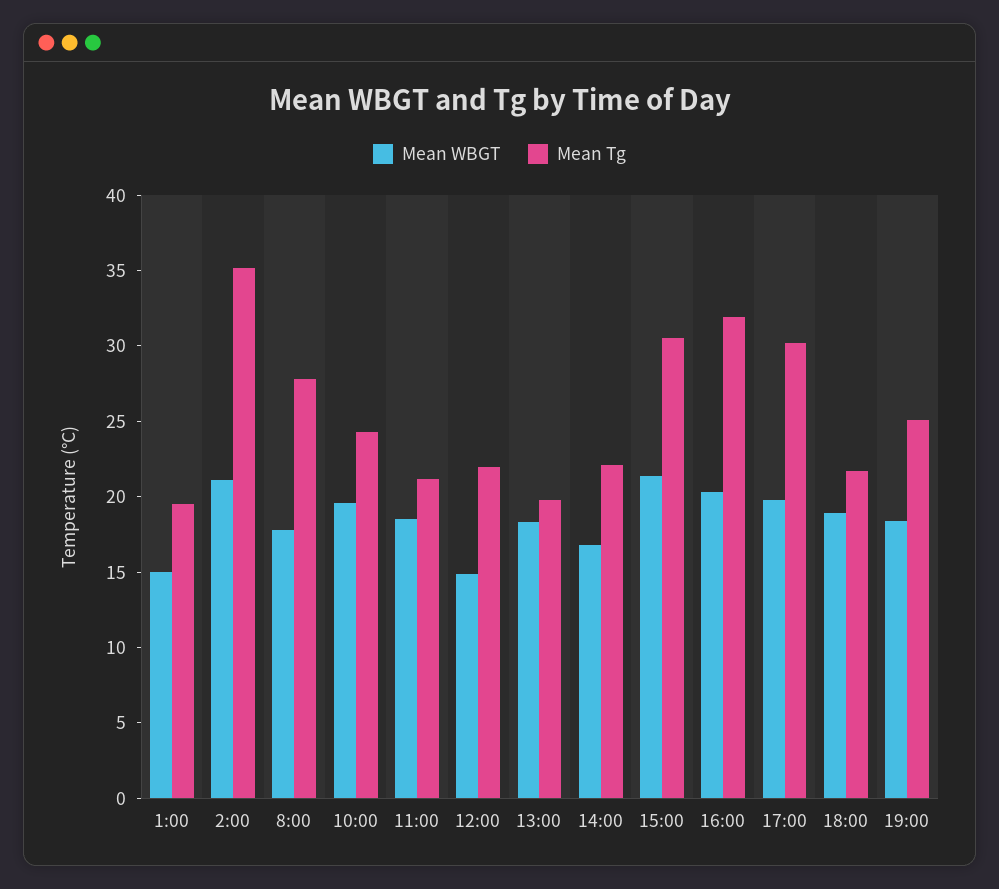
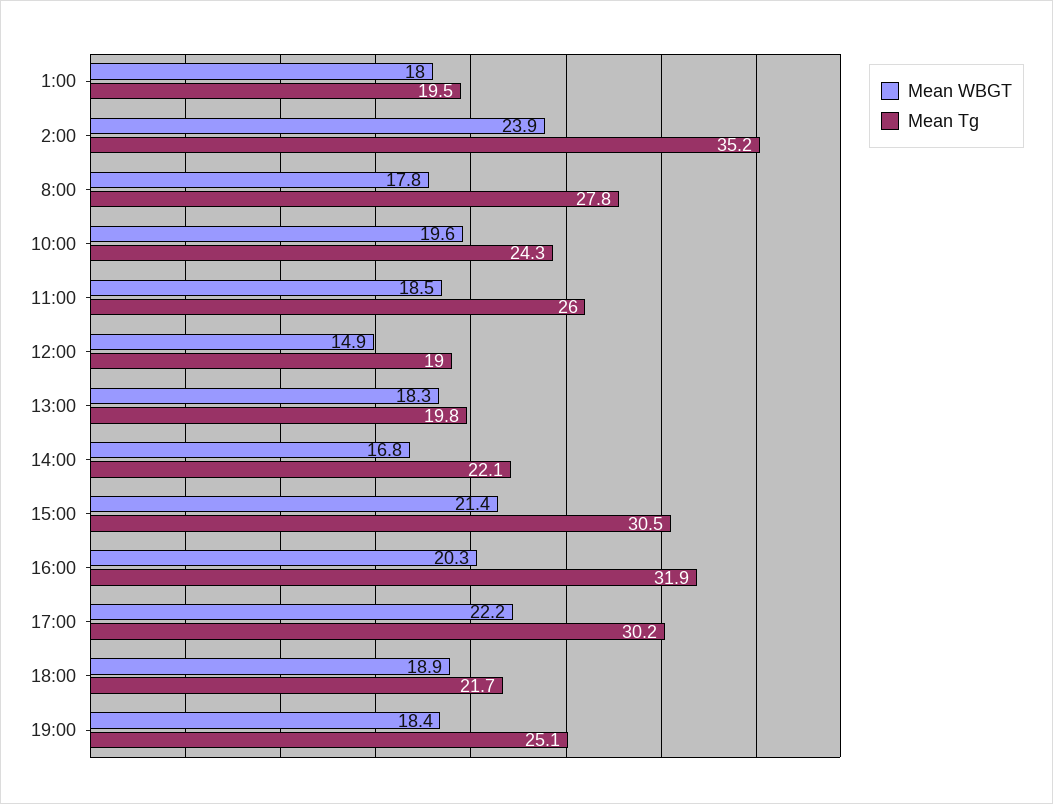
Mean WBGT, 1:00: 15 -> 18
Mean WBGT, 2:00: 21 -> 23.9
Mean Tg, 11:00: 21 -> 26
Mean Tg, 12:00: 22 -> 19
Mean WBGT, 17:00: 20 -> 22.2

